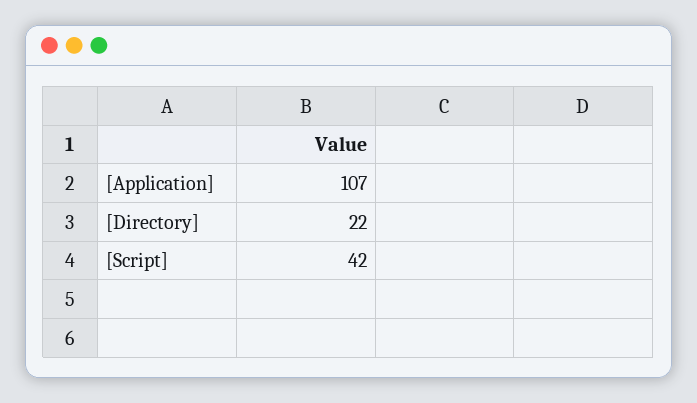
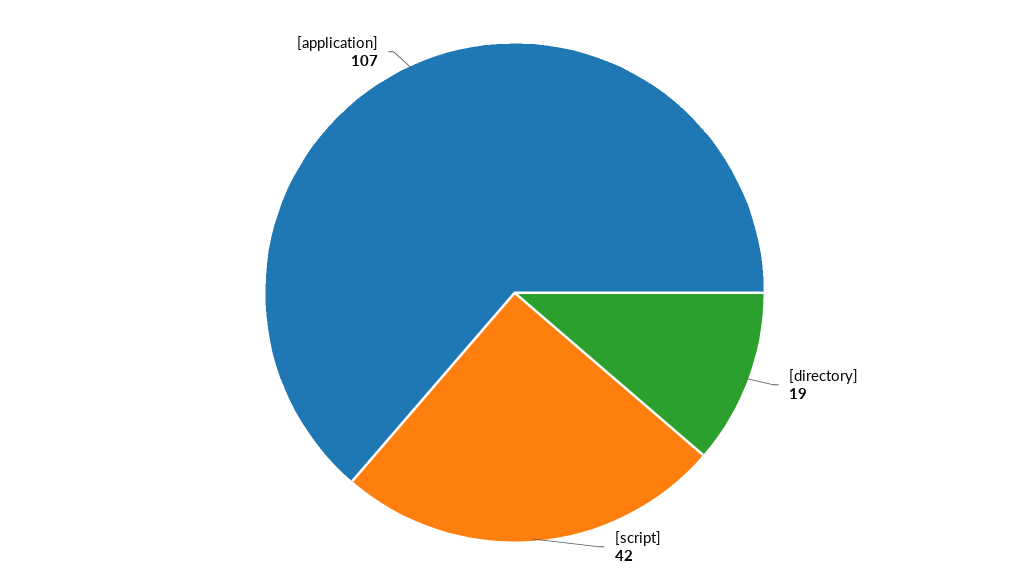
[Directory]: 22 -> 19

